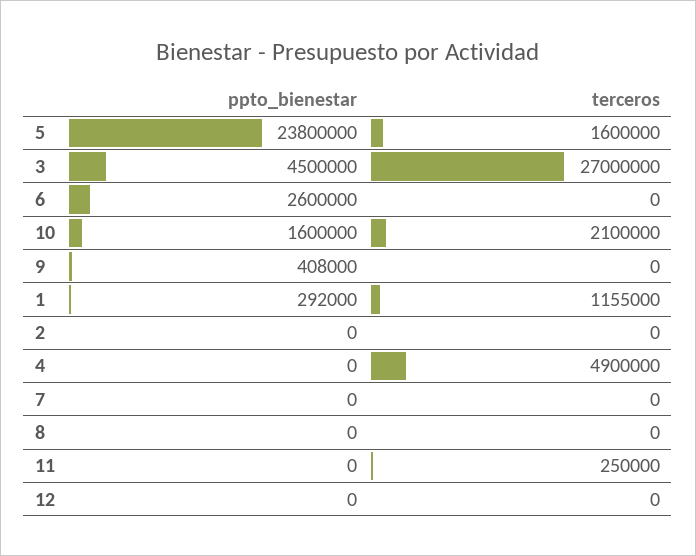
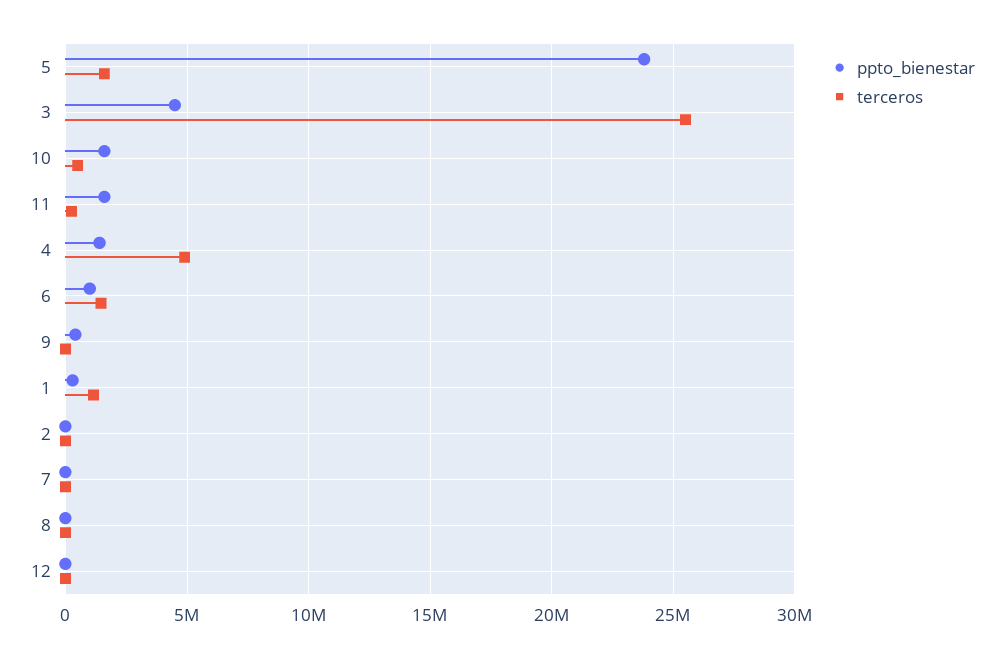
terceros, 3: 27000000 -> 25500000
ppto_bienestar, 6: 2600000 -> 1000000
terceros, 6: 0 -> 1500000
terceros, 10: 2100000 -> 500000
ppto_bienestar, 4: 0 -> 1500000
ppto_bienestar, 11: 0 -> 1500000

